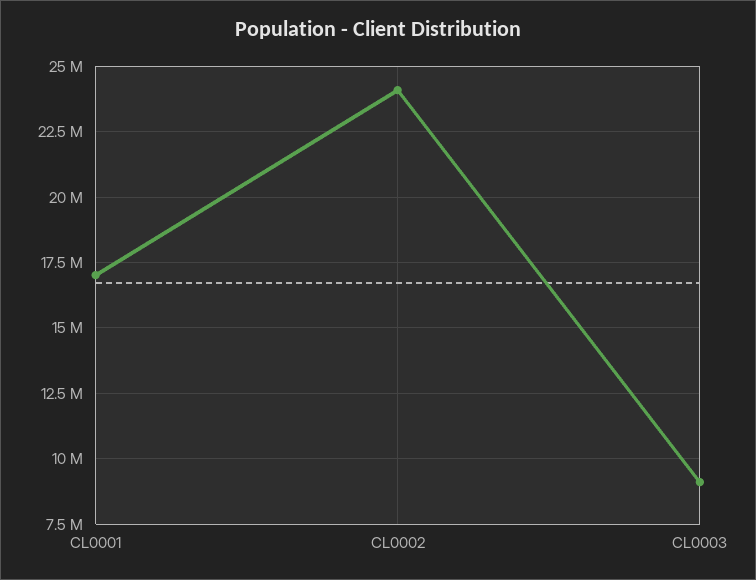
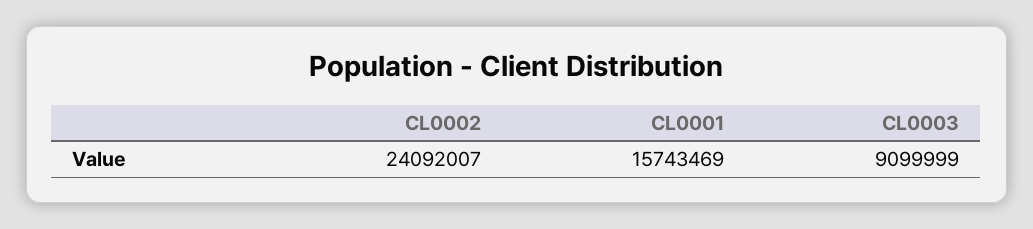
CL0001: 17000000 -> 15743469

